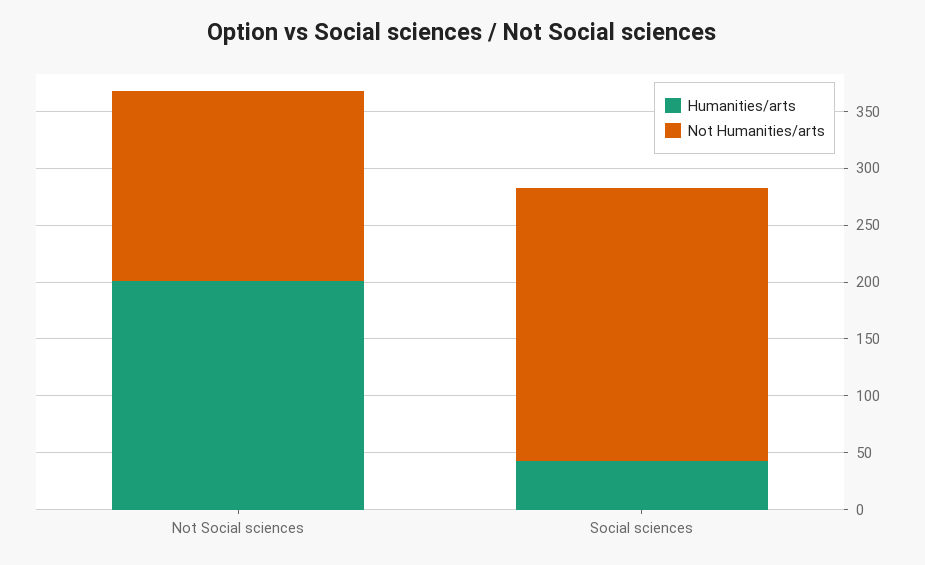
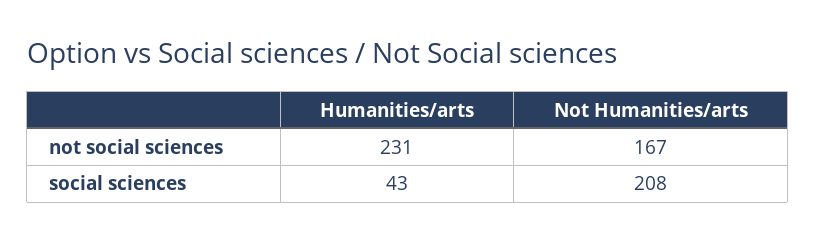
Humanities/arts, Not Social sciences: 200 -> 231
Not Humanities/arts, Social sciences: 240 -> 208

